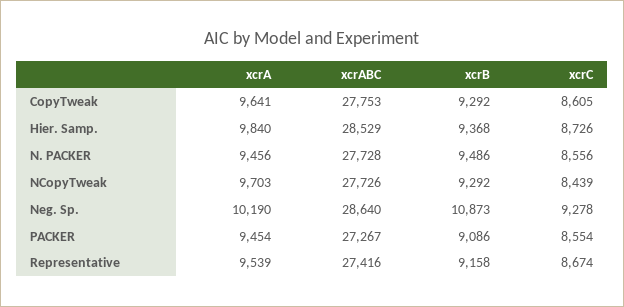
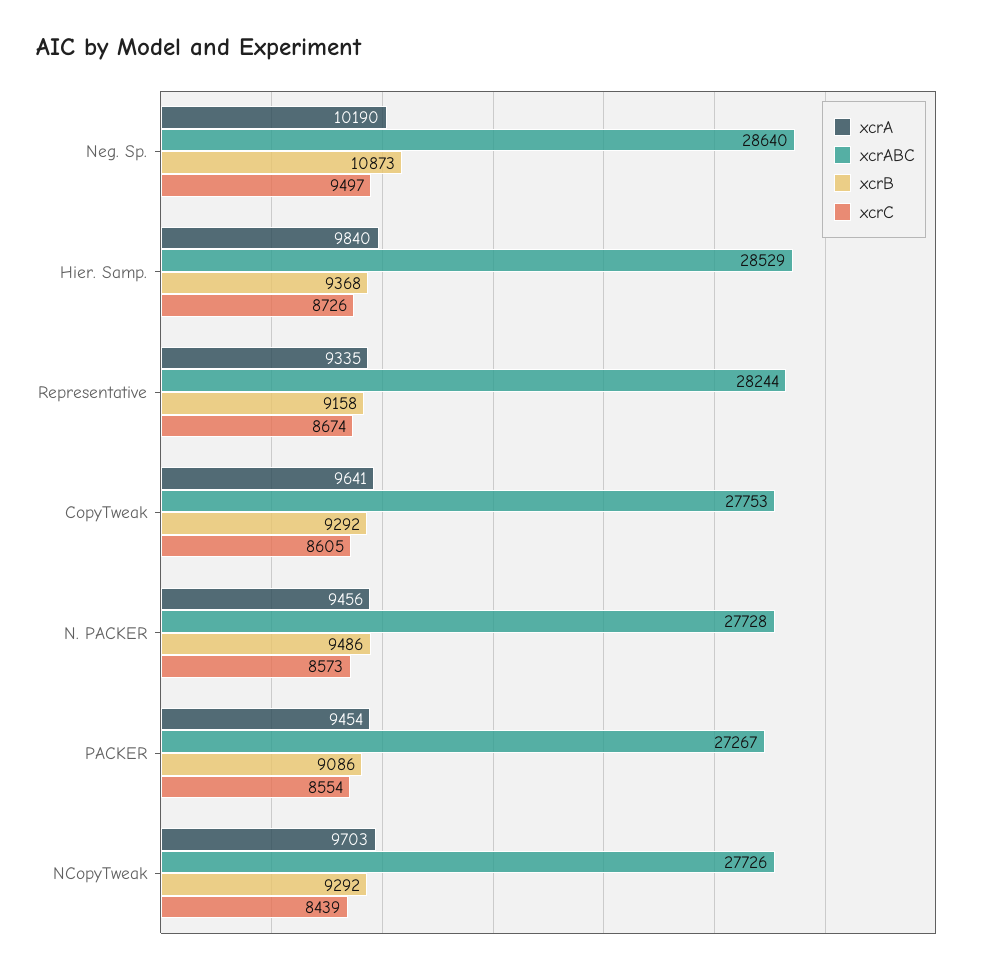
xcrC, N. PACKER: 8556 -> 8573
xcrC, Neg. Sp.: 9278 -> 9497
xcrA, Representative: 9539 -> 9335
xcrABC, Representative: 27416 -> 28244

